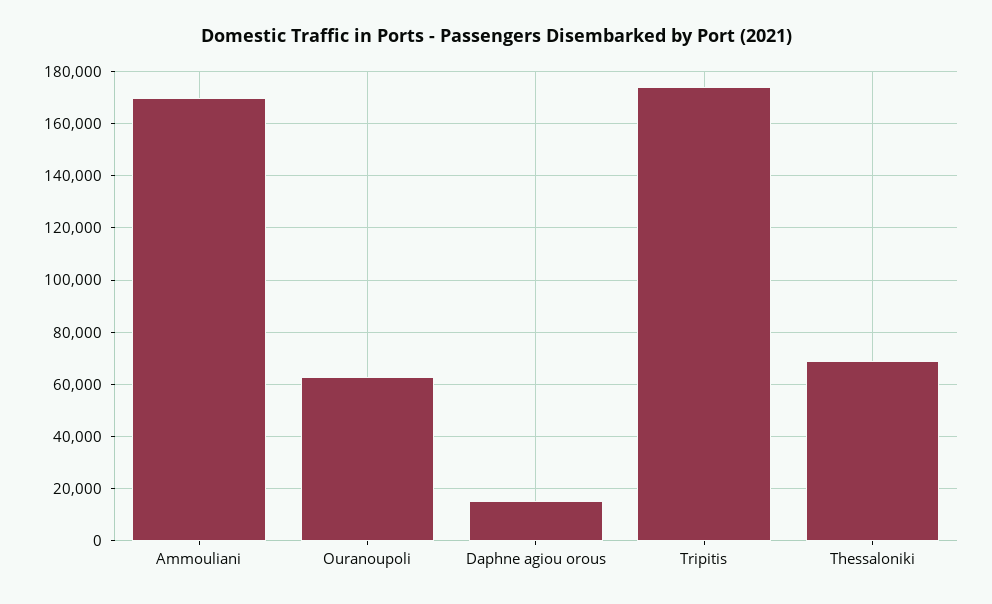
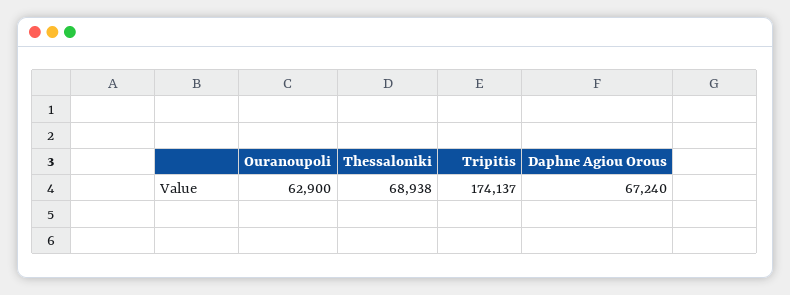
Ammouliani: 170000 -> none
Daphne agiou orous: 15000 -> 67240

